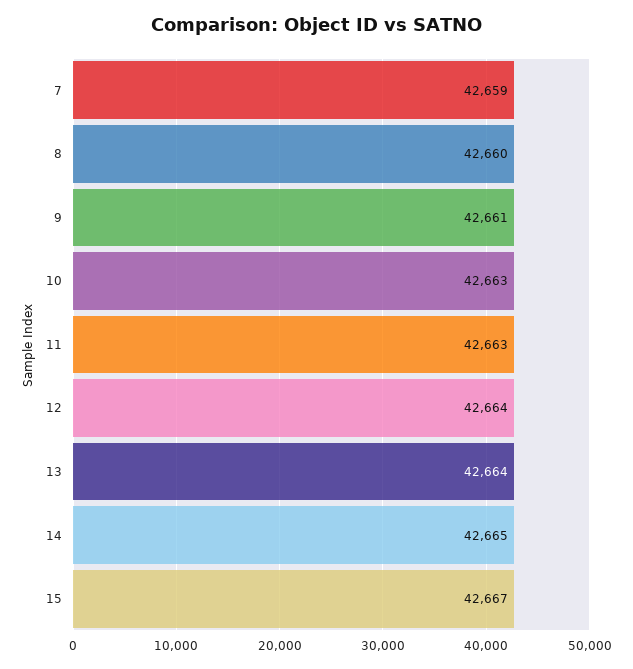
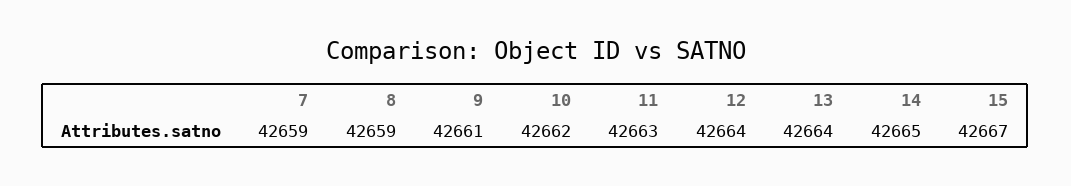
8: 42660 -> 42659
10: 42663 -> 42662

